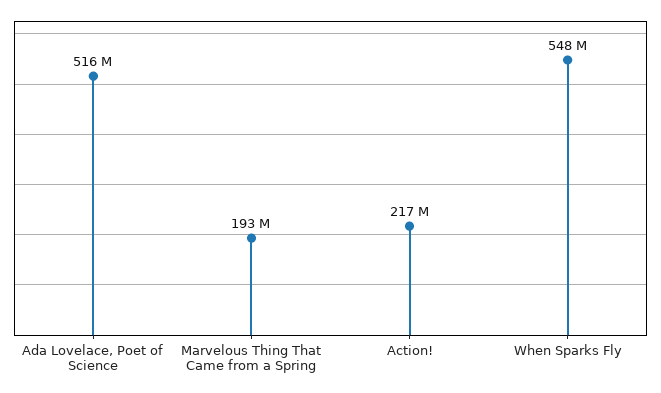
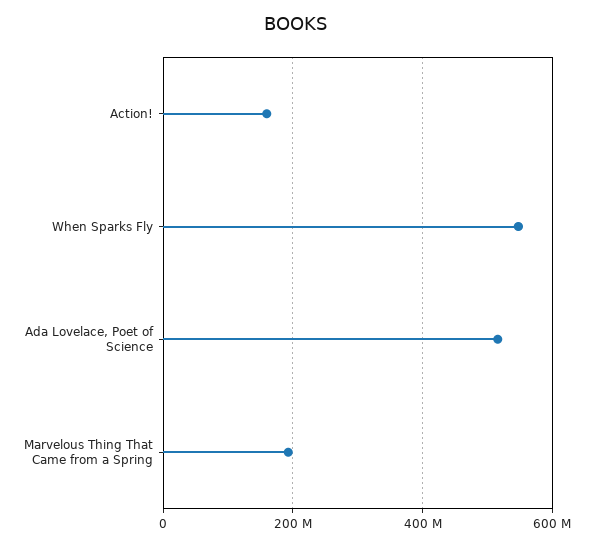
Action!: 217000000 -> 160000000

